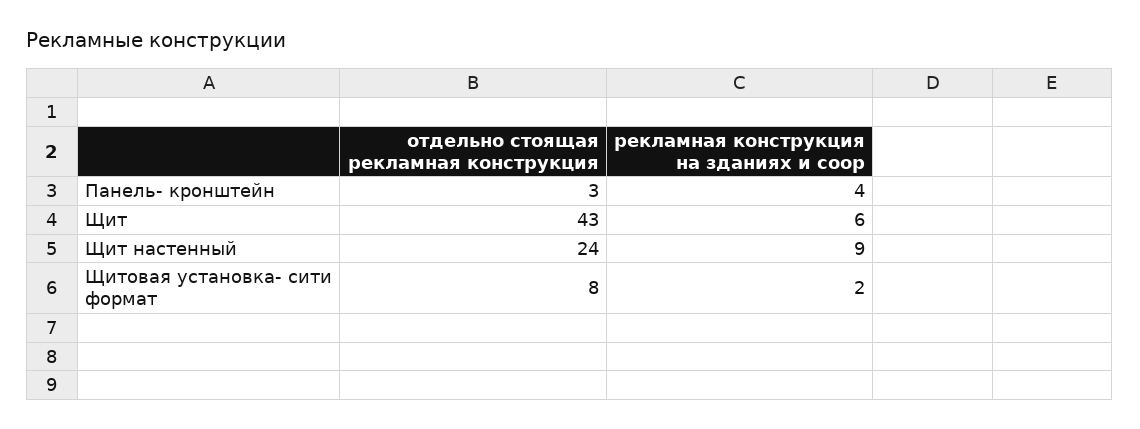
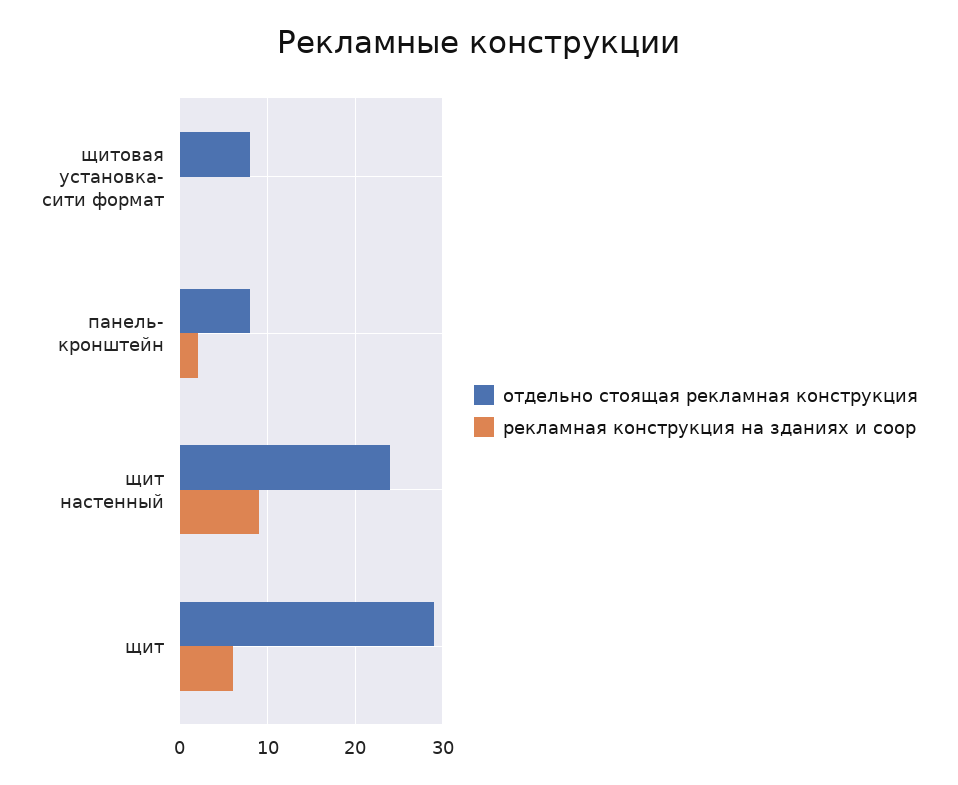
отдельно стоящая рекламная конструкция, Панель- кронштейн: 3 -> 8
рекламная конструкция на зданиях и соор, Панель- кронштейн: 4 -> 2
отдельно стоящая рекламная конструкция, Щит: 43 -> 29
рекламная конструкция на зданиях и соор, Щитовая установка- сити формат: 2 -> 0

